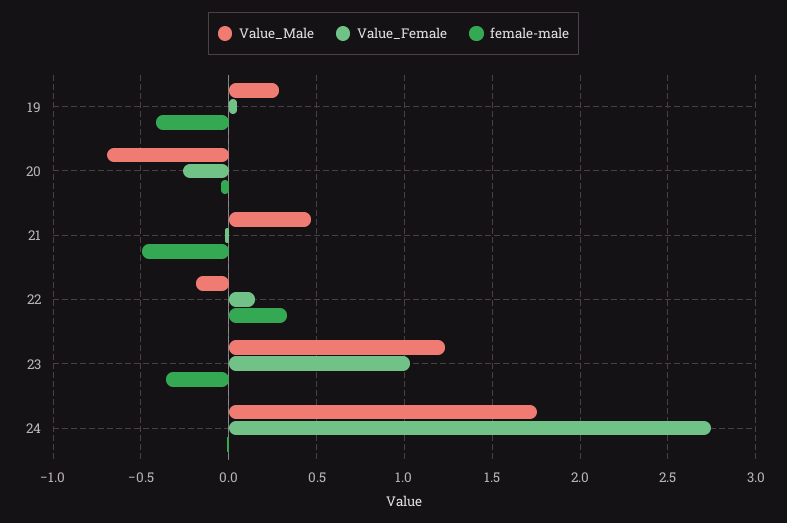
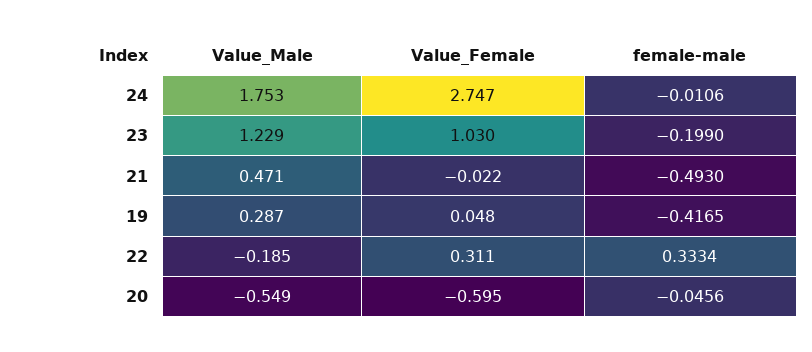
Value_Male, 20: -0.7 -> -0.549
Value_Female, 20: -0.25 -> -0.595
Value_Female, 22: 0.15 -> 0.311
female-male, 23: -0.35 -> -0.199

